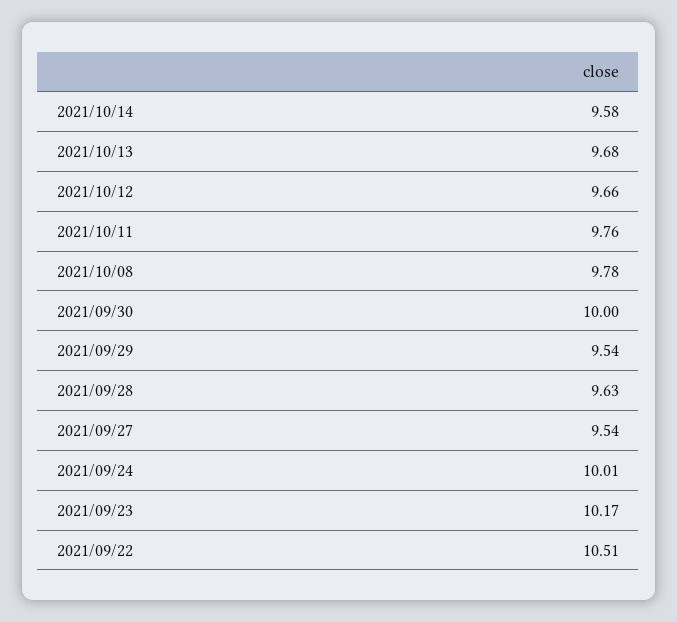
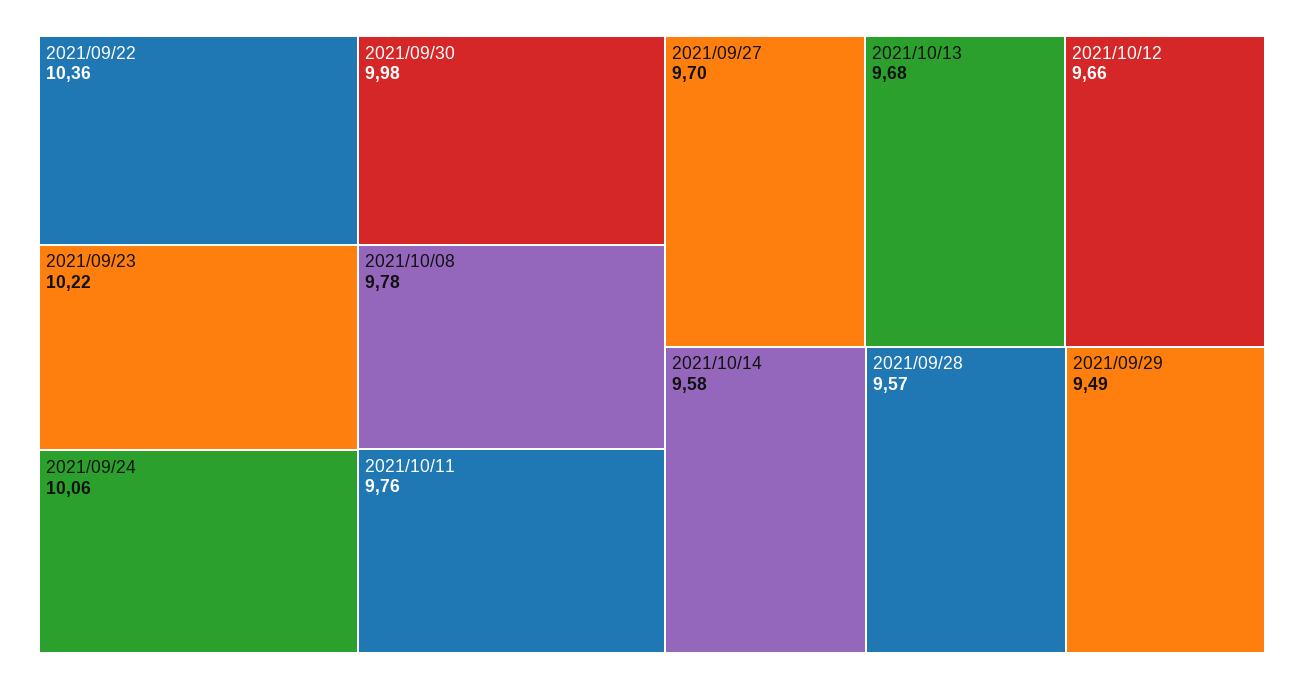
2021/09/30: 10 -> 9.98
2021/09/29: 9.54 -> 9.49
2021/09/28: 9.63 -> 9.57
2021/09/27: 9.54 -> 9.7
2021/09/24: 10.01 -> 10.06
2021/09/23: 10.17 -> 10.22
2021/09/22: 10.51 -> 10.36

